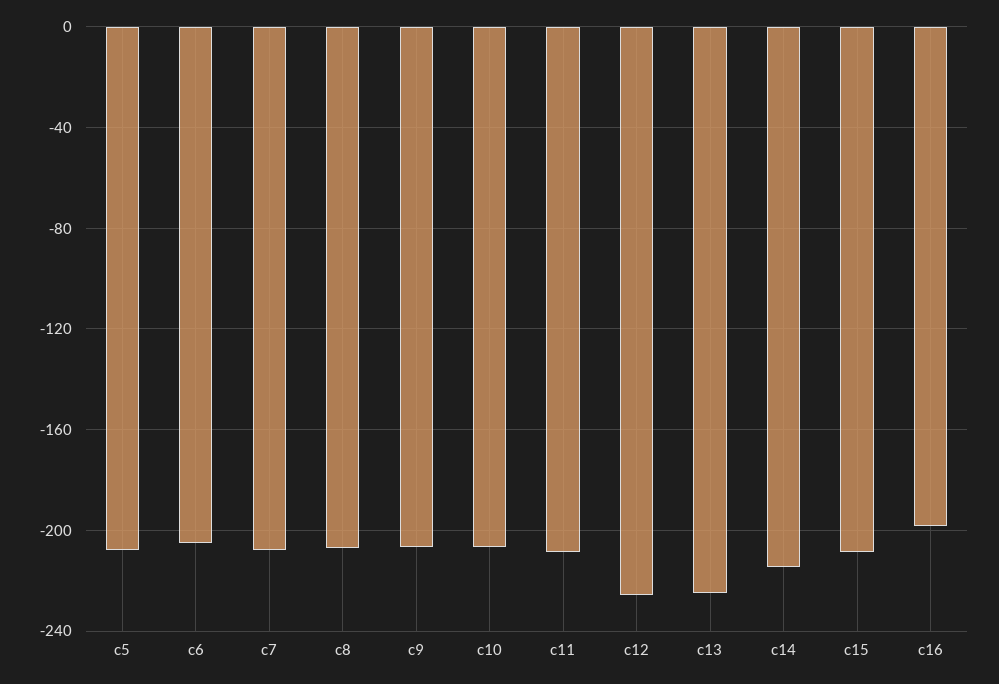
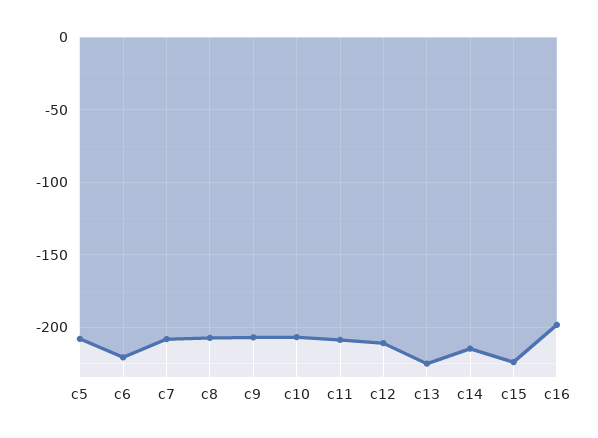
c6: -205 -> -220
c12: -225 -> -210
c15: -210 -> -225

